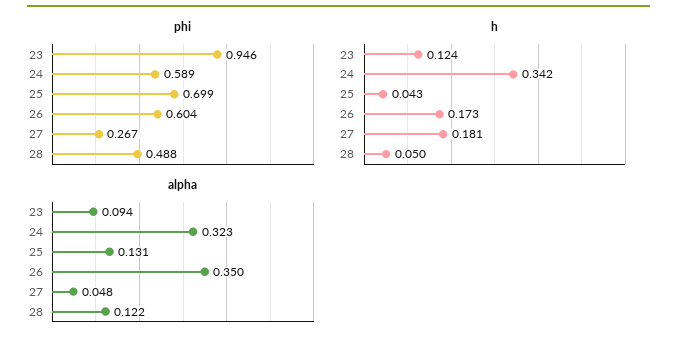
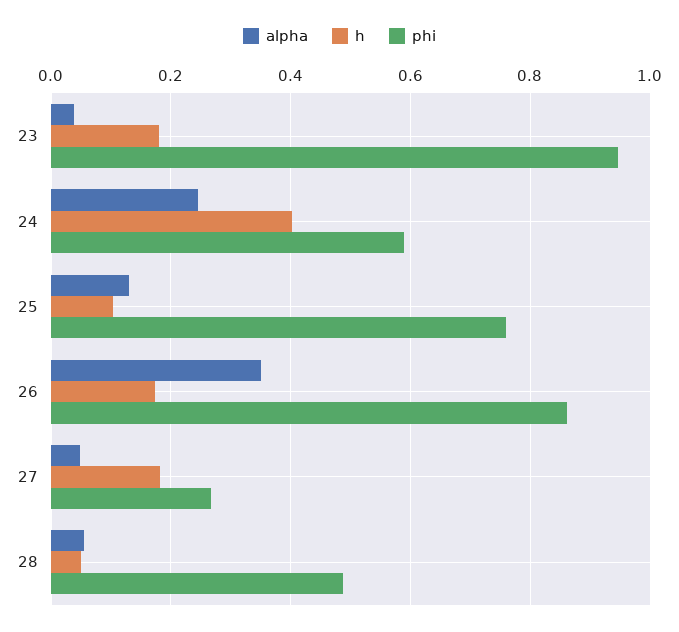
phi, 25: 0.699 -> 0.76
phi, 26: 0.604 -> 0.86
h, 23: 0.124 -> 0.18
h, 24: 0.342 -> 0.4
h, 25: 0.043 -> 0.1
alpha, 23: 0.094 -> 0.04
alpha, 24: 0.323 -> 0.24
alpha, 28: 0.122 -> 0.06

